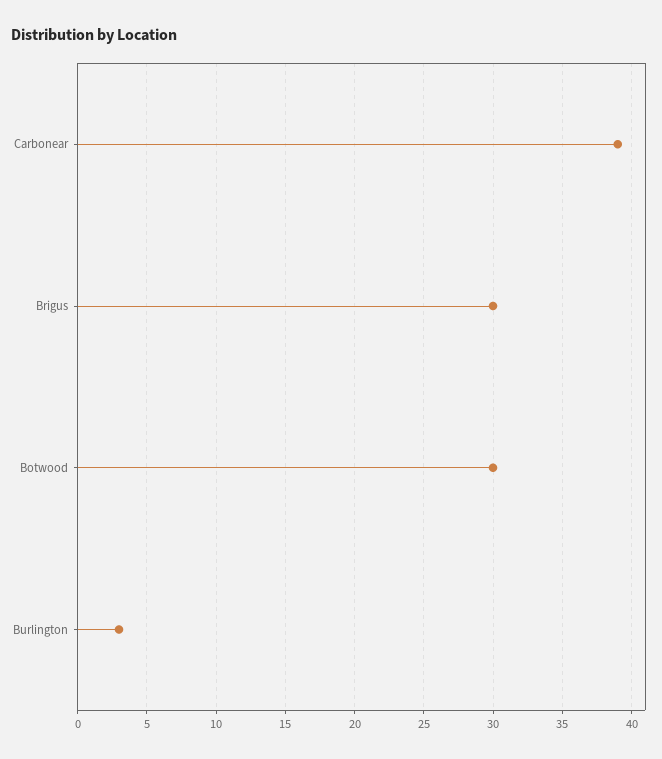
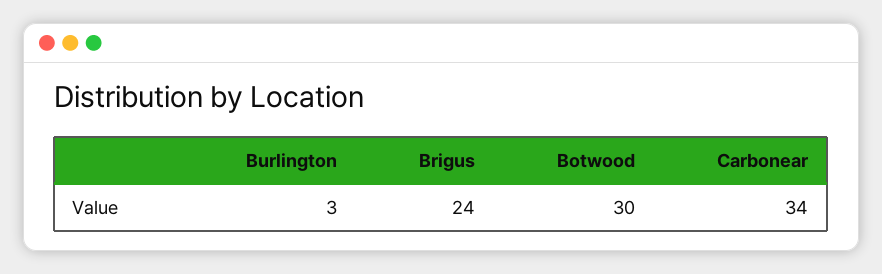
Carbonear: 39 -> 34
Brigus: 30 -> 24

